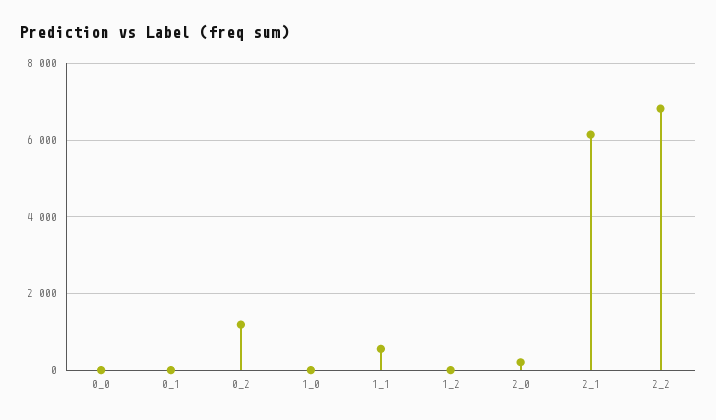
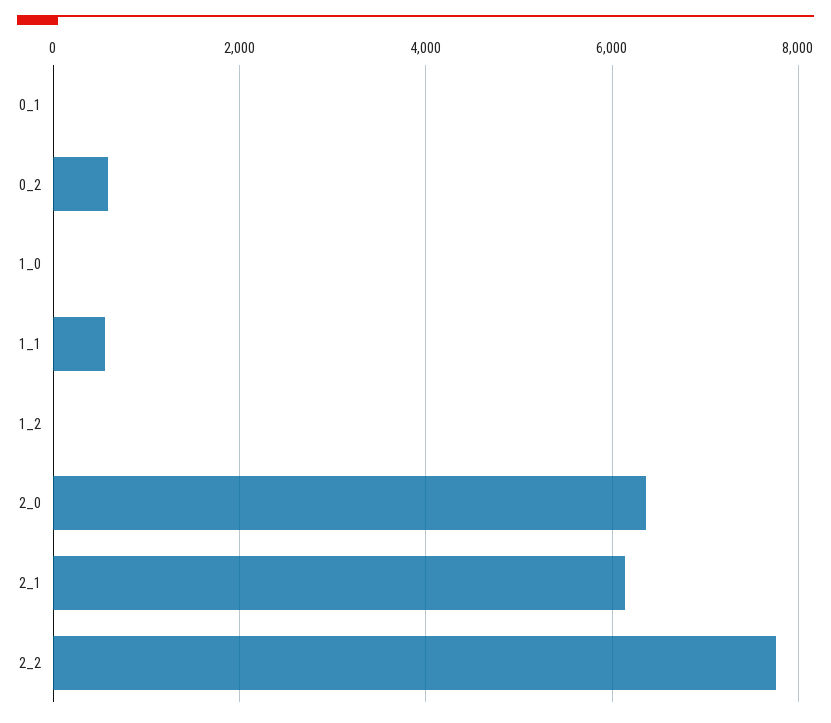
0_0: 0 -> none
0_2: 1200 -> 600
2_0: 200 -> 6400
2_2: 6800 -> 7800

